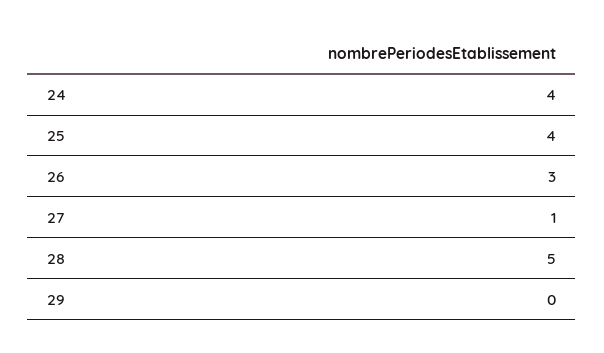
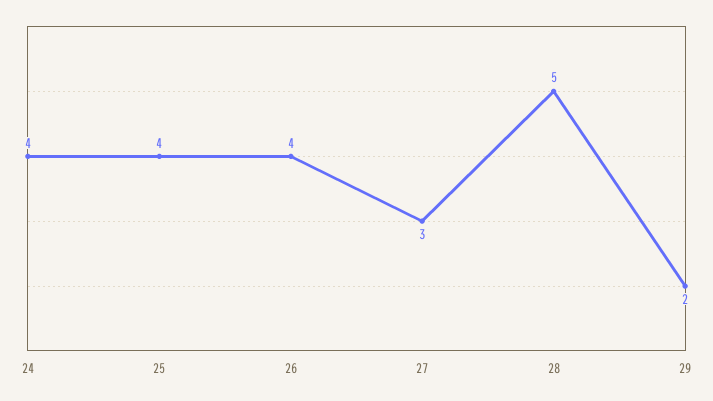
26: 3 -> 4
27: 1 -> 3
29: 0 -> 2

